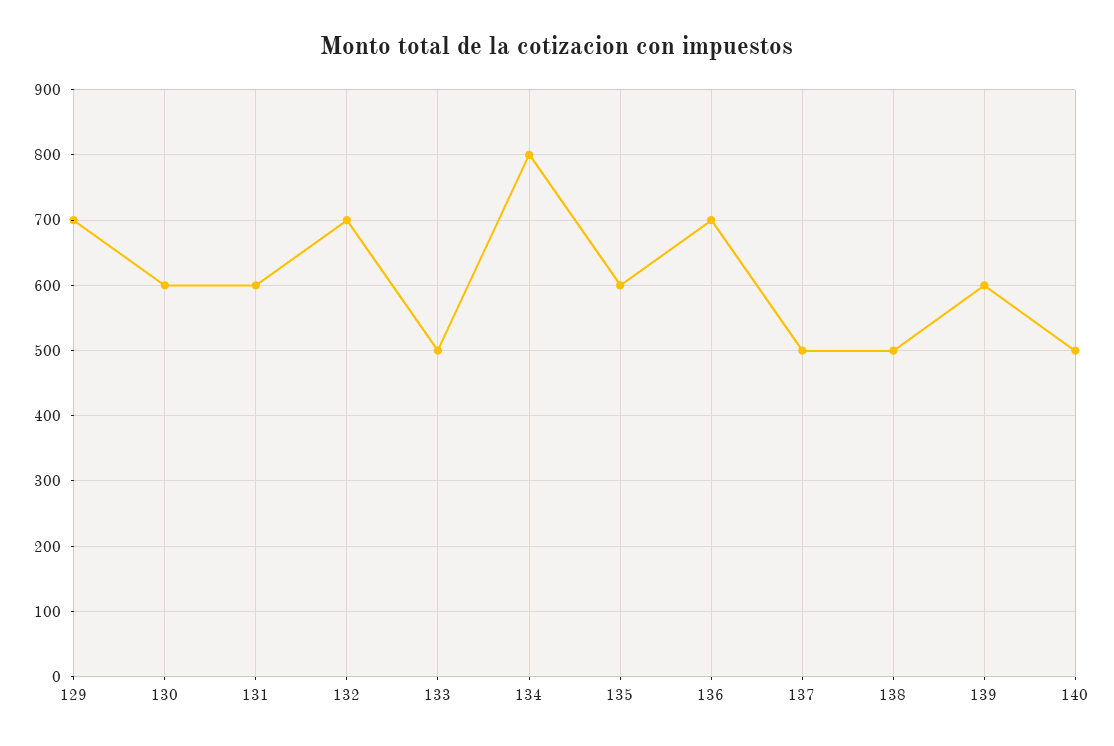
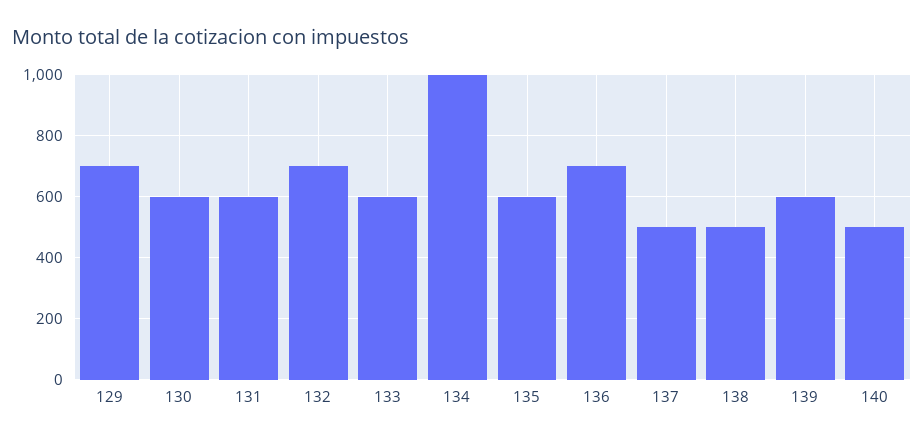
133: 500 -> 600
134: 800 -> 1000

